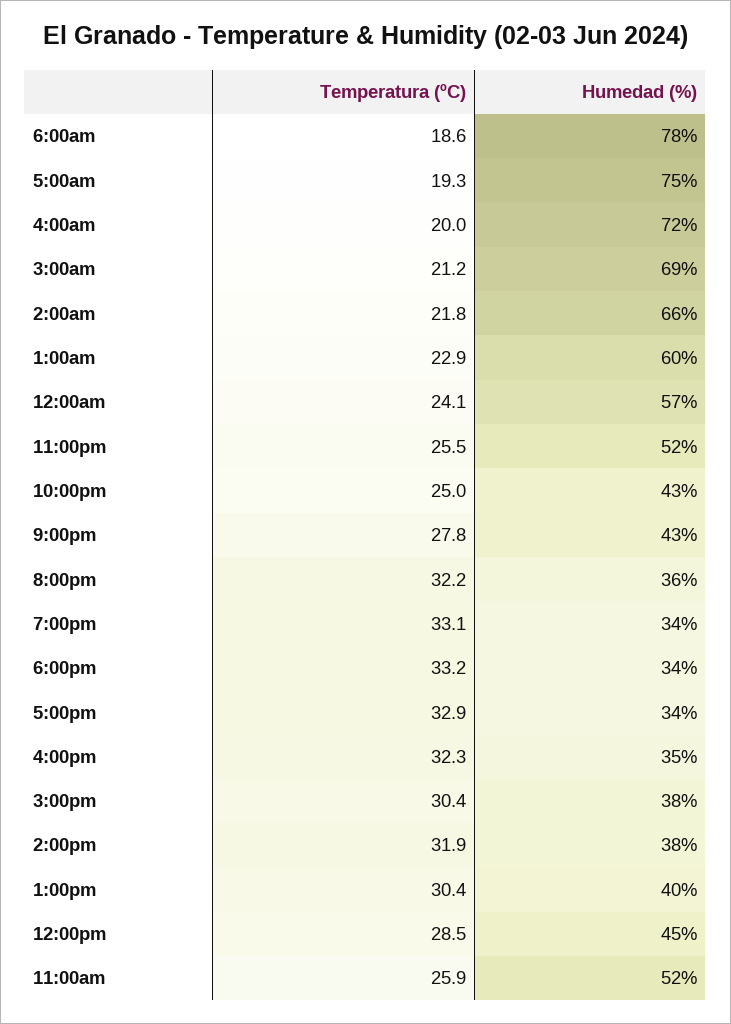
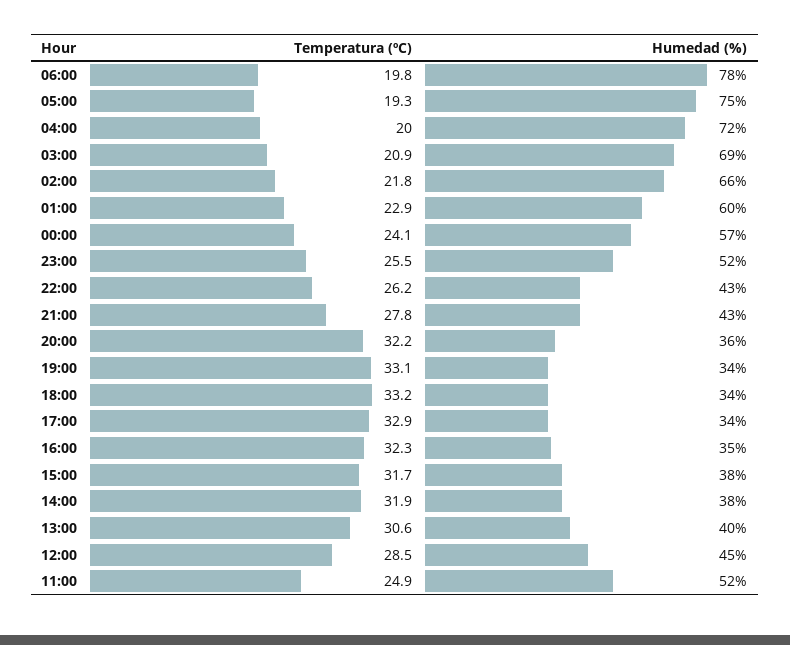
Temperatura (ºC), 6:00am: 18.6 -> 19.8
Temperatura (ºC), 3:00am: 21.2 -> 20.9
Temperatura (ºC), 10:00pm: 25 -> 26.2
Temperatura (ºC), 3:00pm: 30.4 -> 31.7
Temperatura (ºC), 1:00pm: 30.4 -> 30.6
Temperatura (ºC), 11:00am: 25.9 -> 24.9

